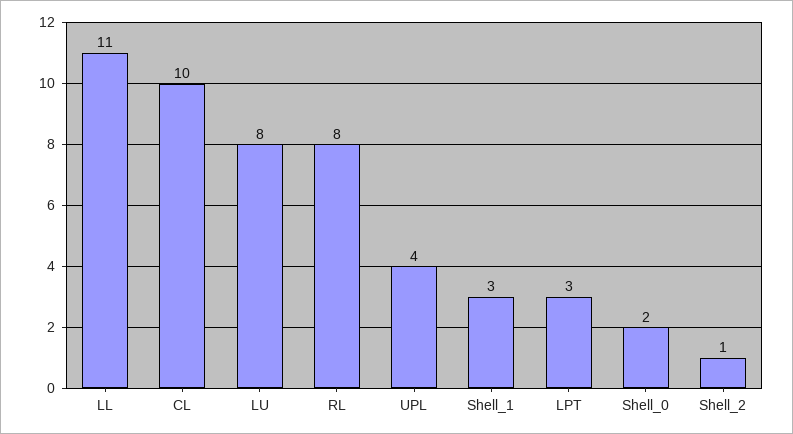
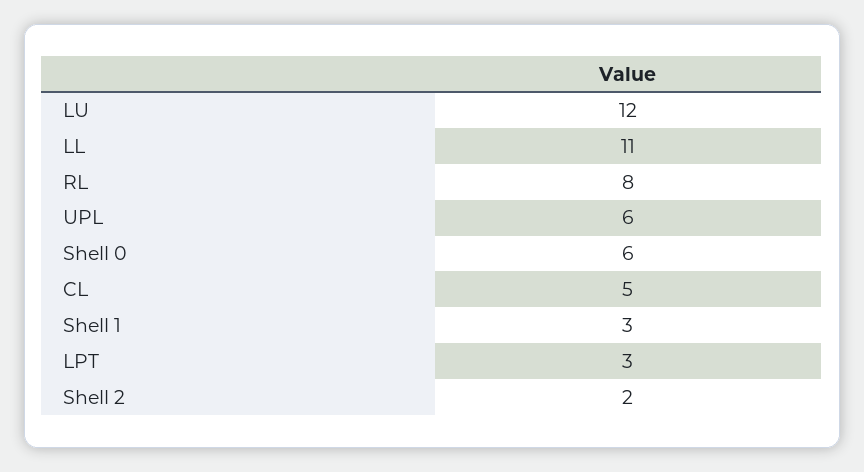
CL: 10 -> 5
LU: 8 -> 12
UPL: 4 -> 6
Shell_0: 2 -> 6
Shell_2: 1 -> 2

